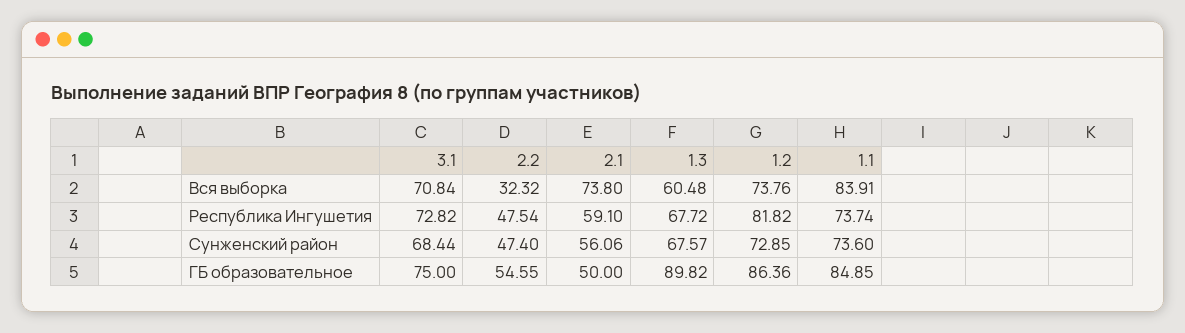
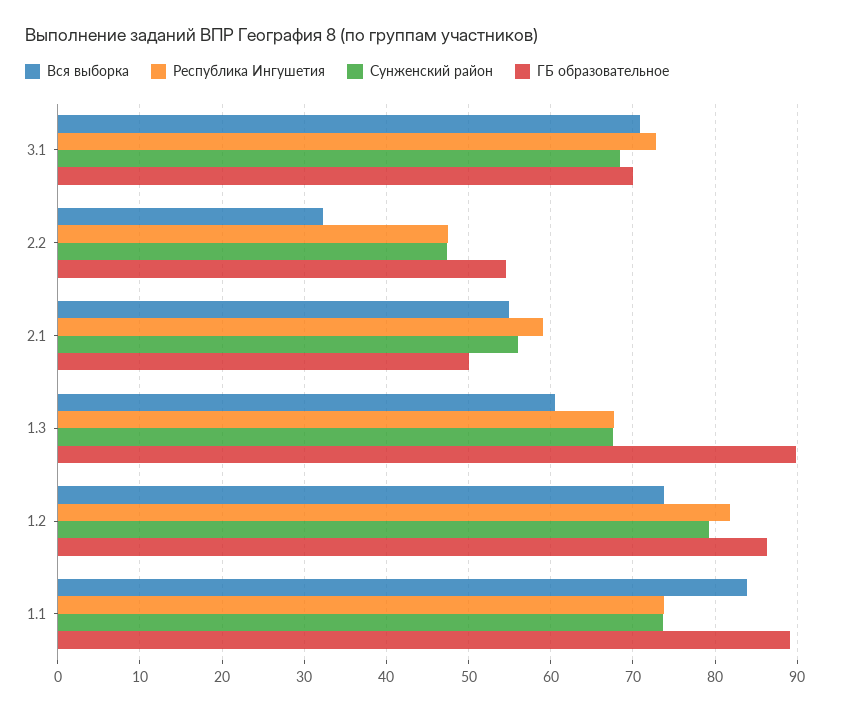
Вся выборка, 2.1: 73.8 -> 55
Сунженский район, 1.2: 72.85 -> 79
ГБ образовательное, 3.1: 75 -> 70
ГБ образовательное, 1.1: 84.85 -> 89

